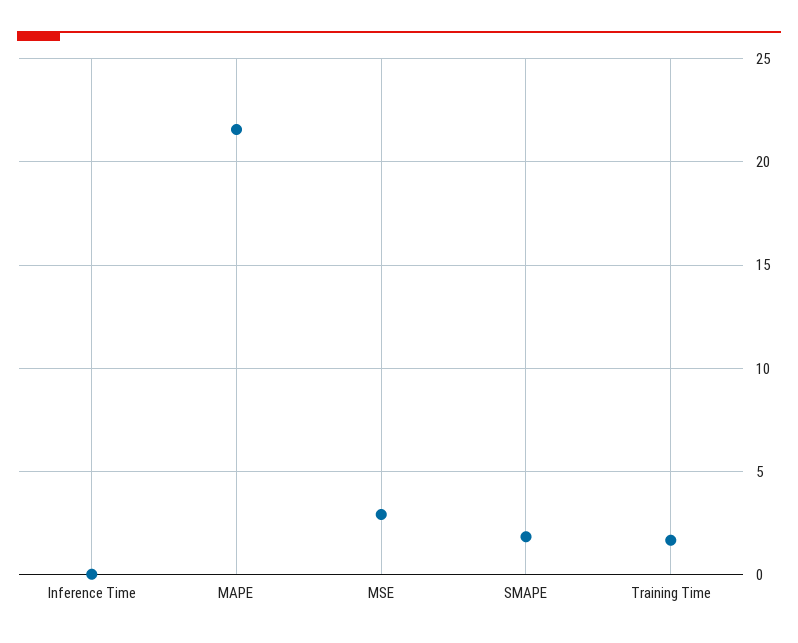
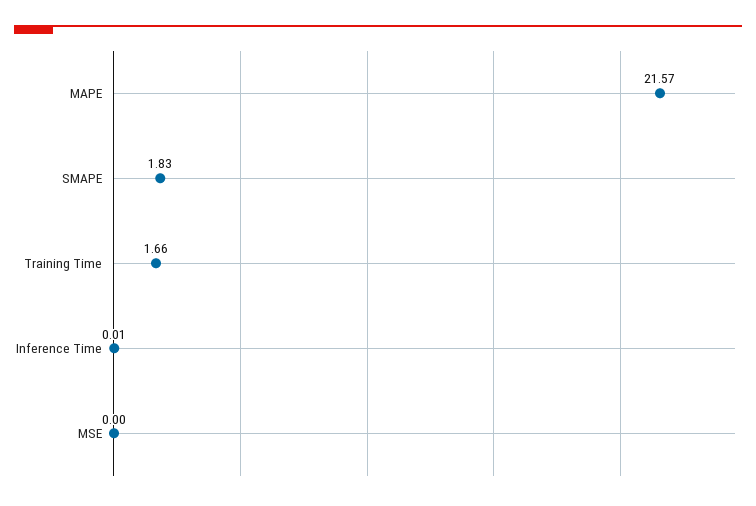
MSE: 3 -> 0

